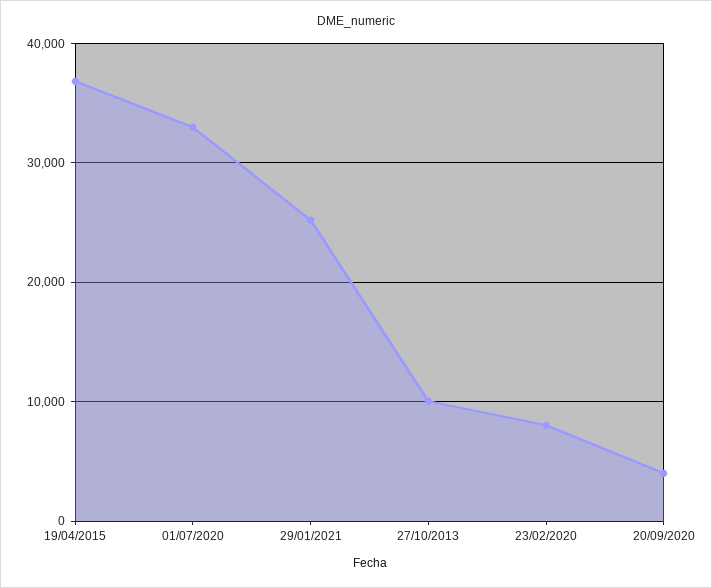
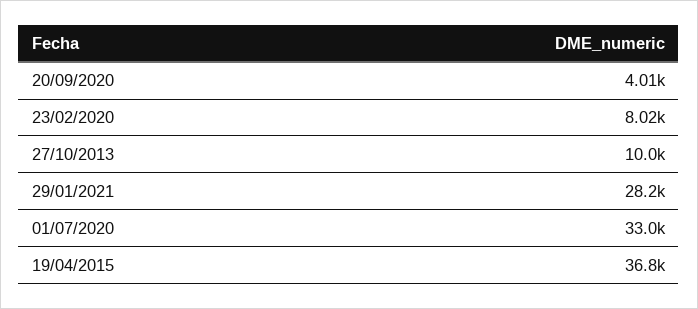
29/01/2021: 25000 -> 28200

